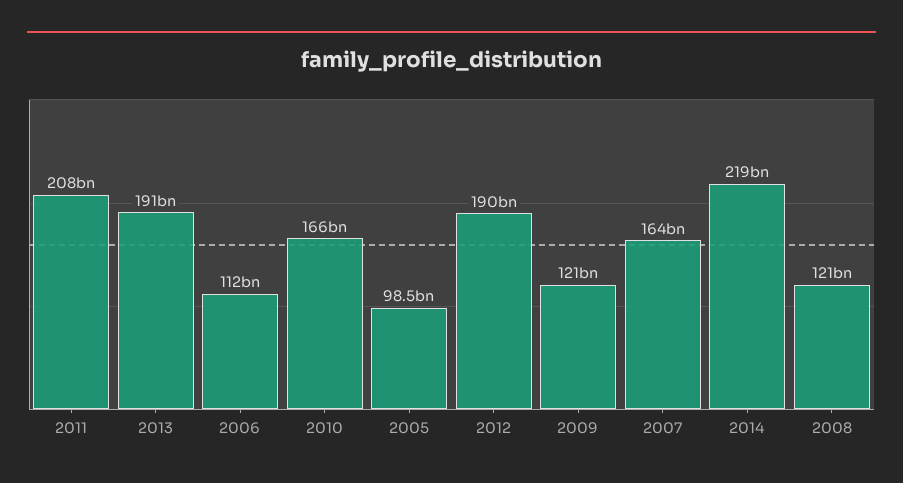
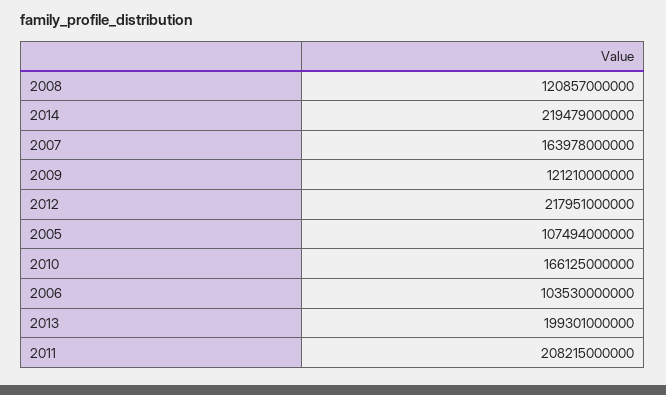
2013: 191000000000 -> 199301000000
2006: 112000000000 -> 103530000000
2005: 98500000000 -> 107494000000
2012: 190000000000 -> 217951000000

